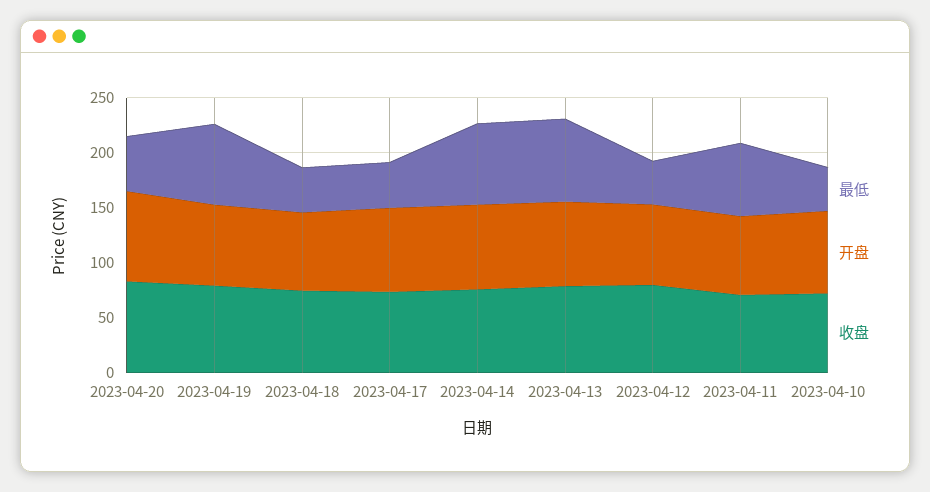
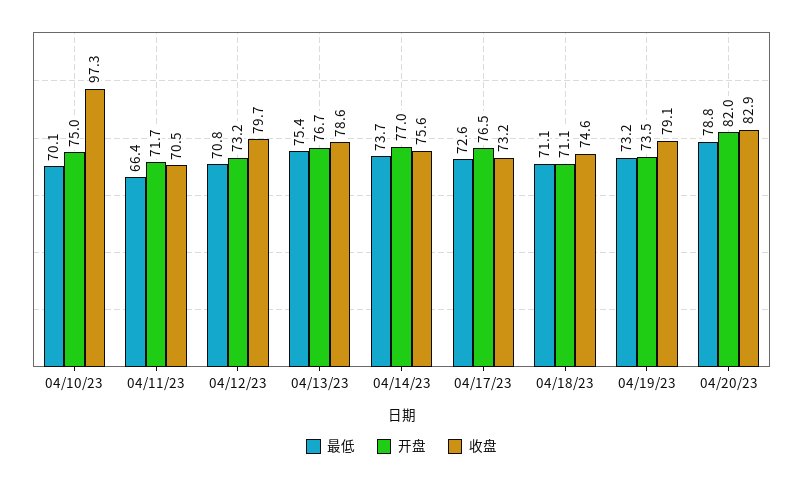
最低, 2023-04-20: 50 -> 78.8
最低, 2023-04-18: 40 -> 71.1
最低, 2023-04-17: 40 -> 72.6
最低, 2023-04-12: 40 -> 70.8
最低, 2023-04-10: 40 -> 70.1
收盘, 2023-04-10: 70 -> 97.3

